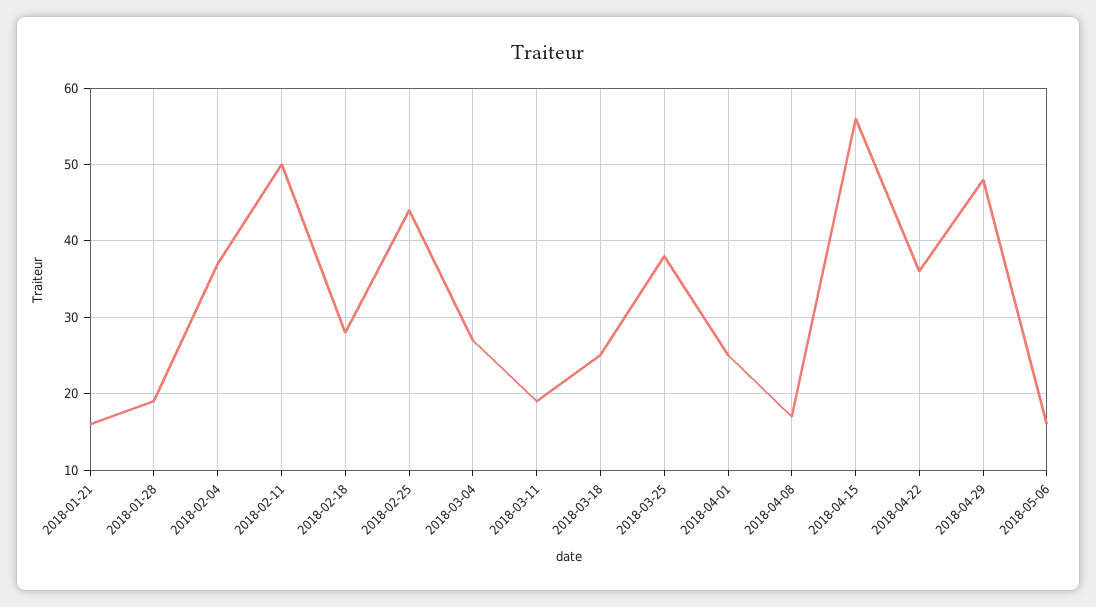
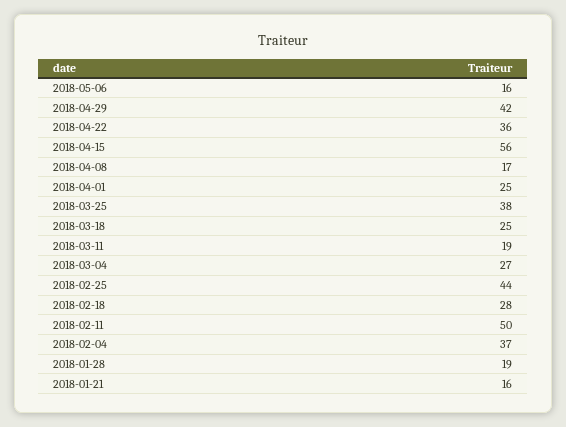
2018-04-29: 48 -> 42

